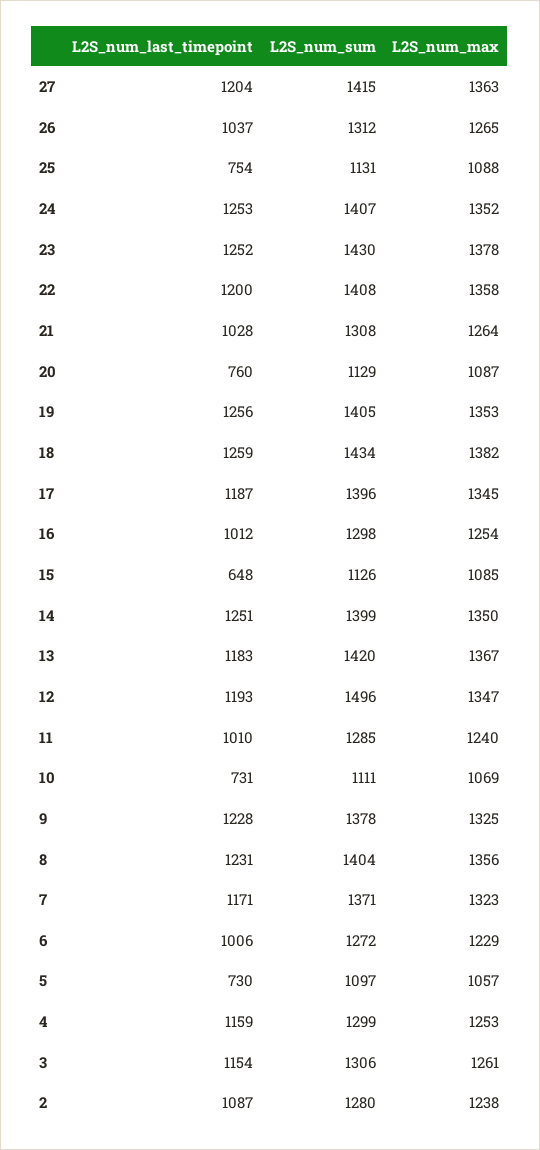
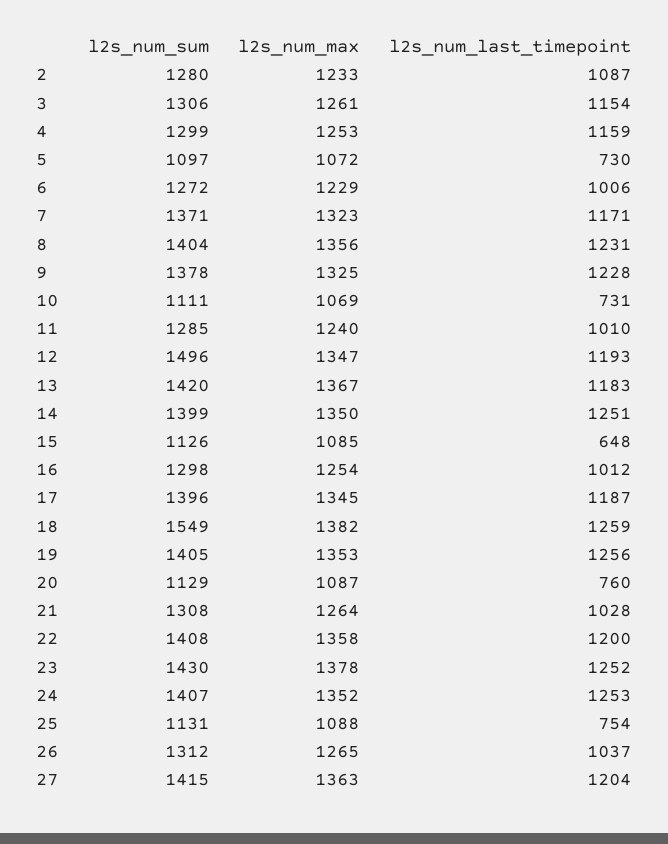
L2S_num_sum, 18: 1434 -> 1549
L2S_num_max, 5: 1057 -> 1072
L2S_num_max, 2: 1238 -> 1233

